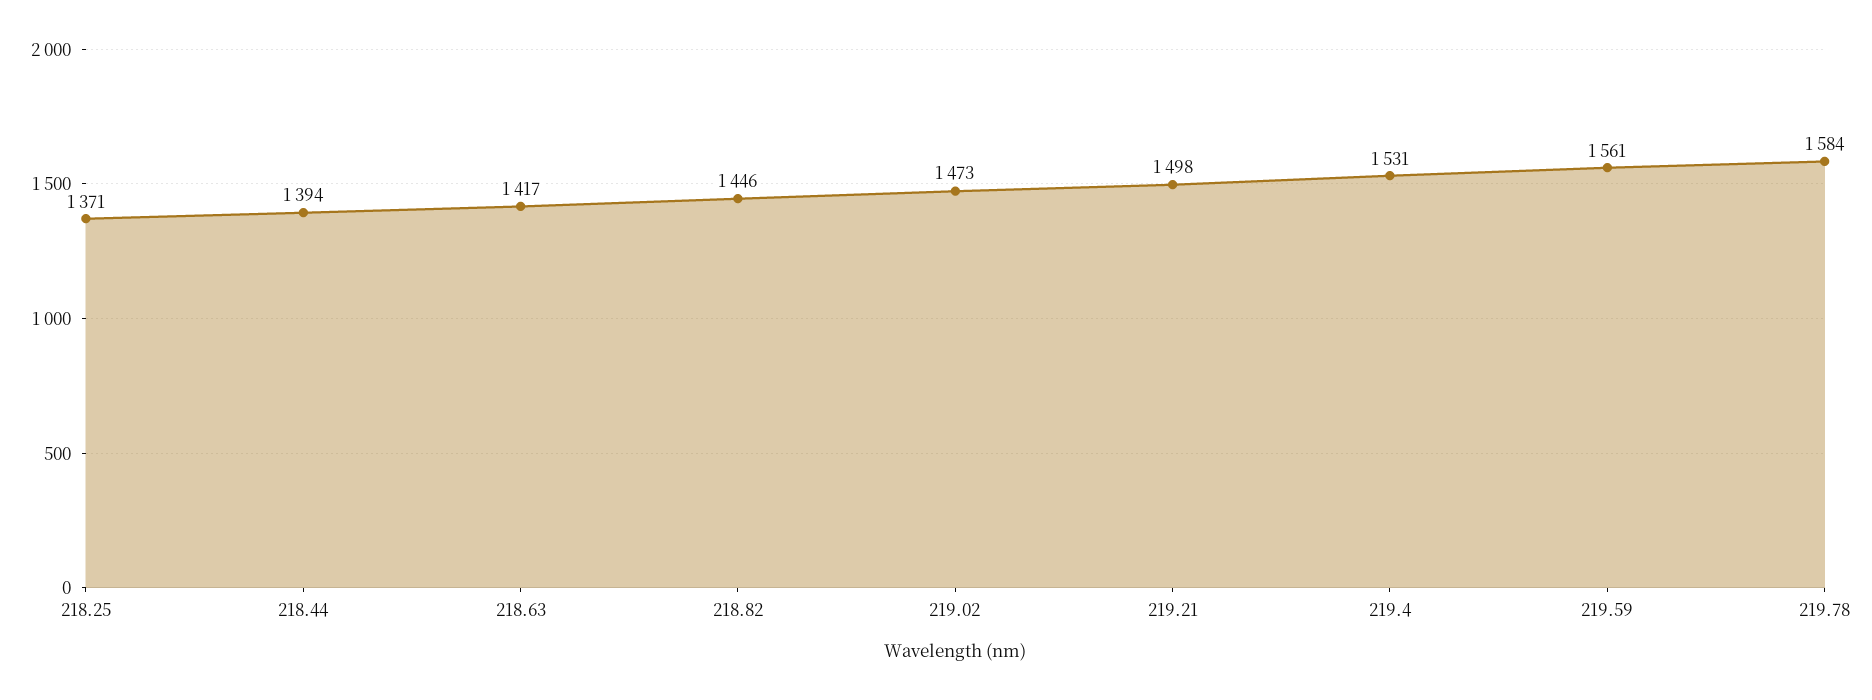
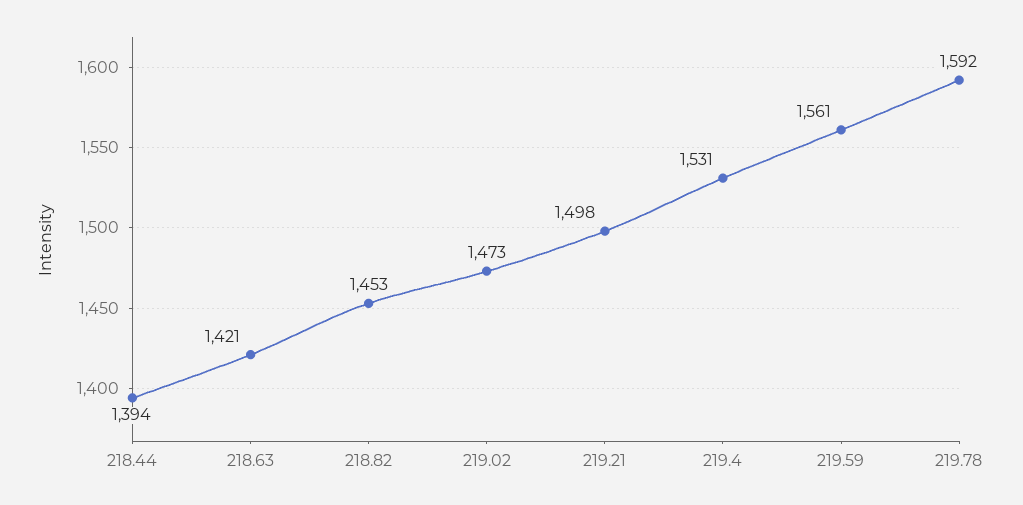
218.25: 1371 -> none
218.63: 1417 -> 1421
218.82: 1446 -> 1453
219.78: 1584 -> 1592

